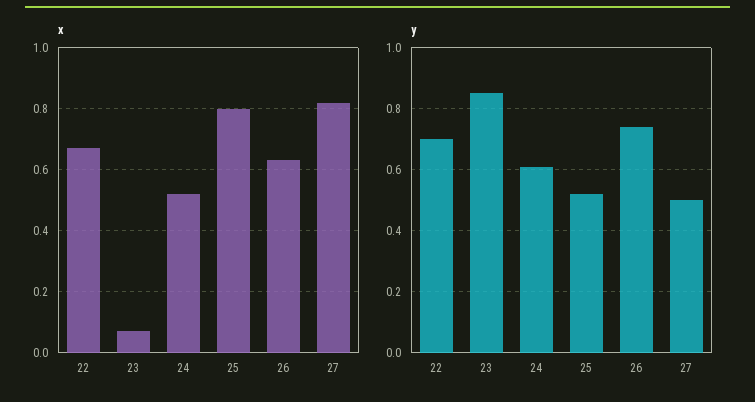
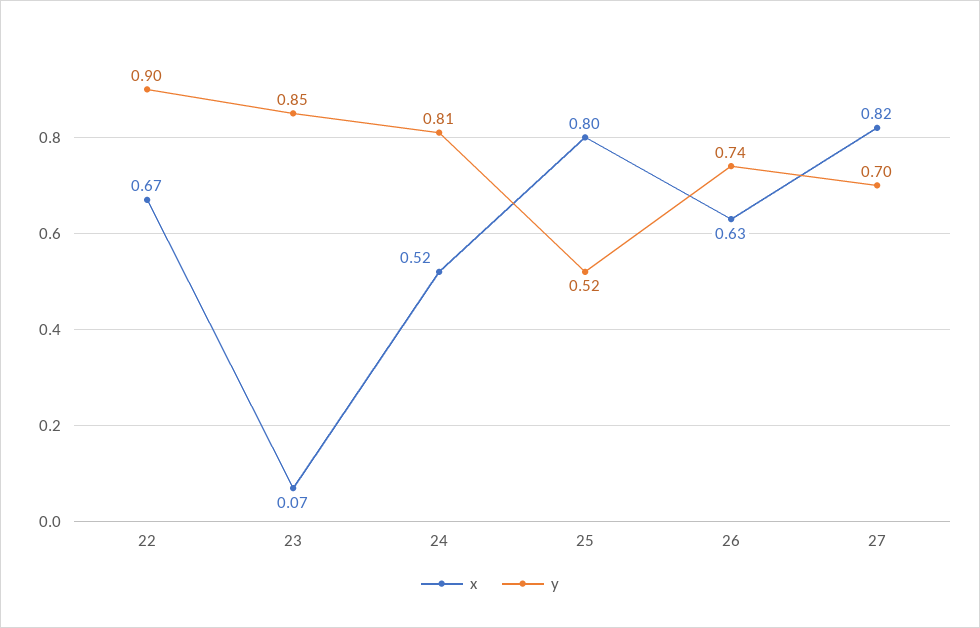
y, 22: 0.7 -> 0.9
y, 24: 0.6 -> 0.81
y, 27: 0.5 -> 0.7

